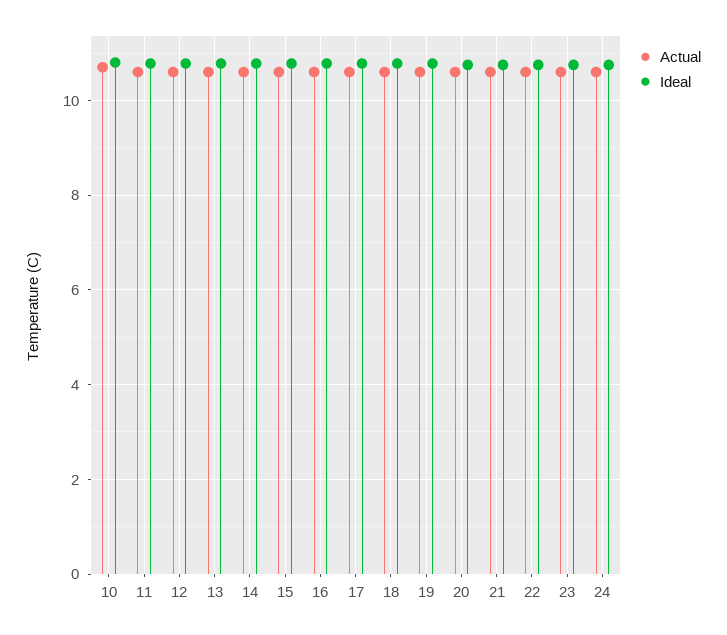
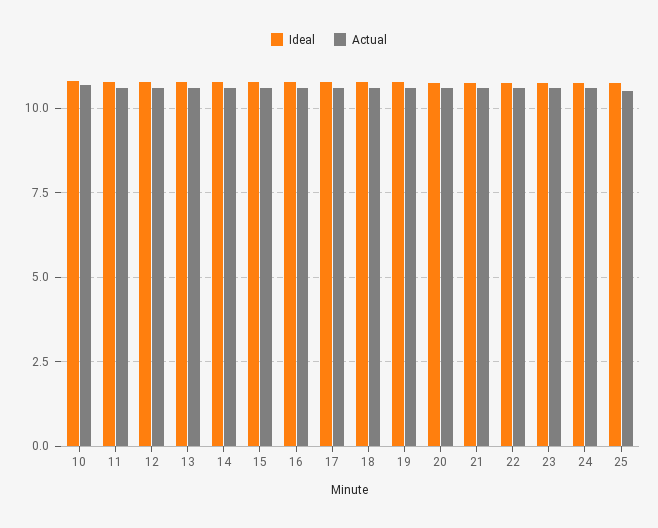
Ideal, 25: none -> 10.75
Actual, 25: none -> 10.5

